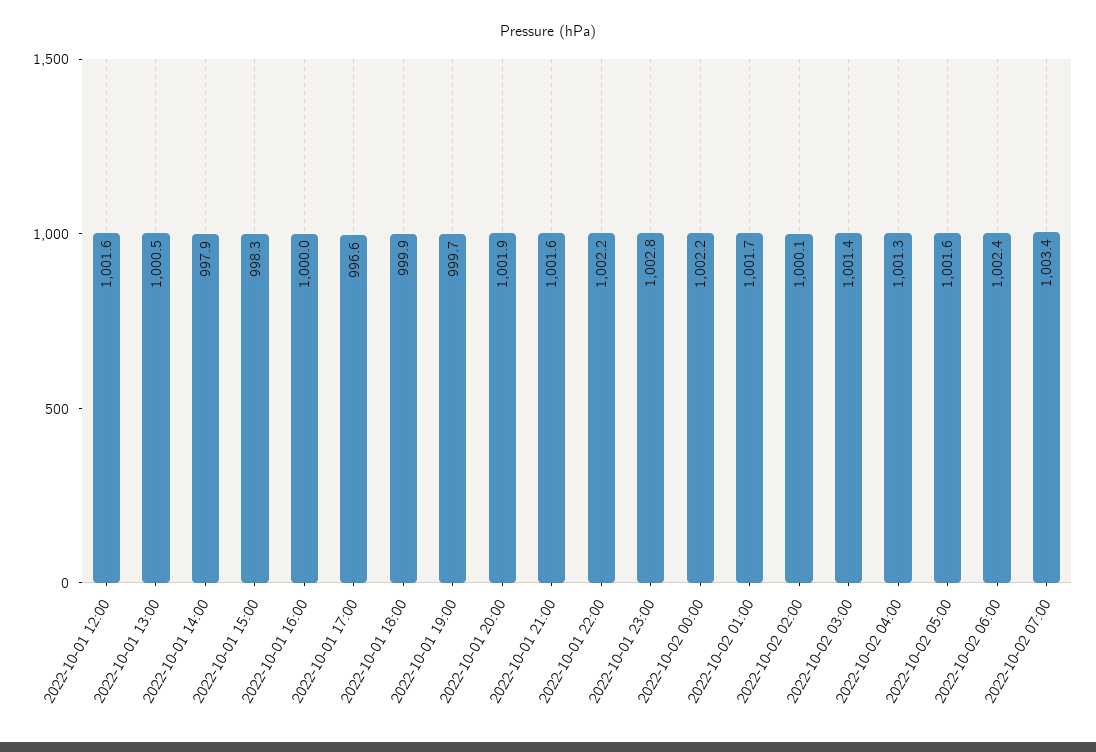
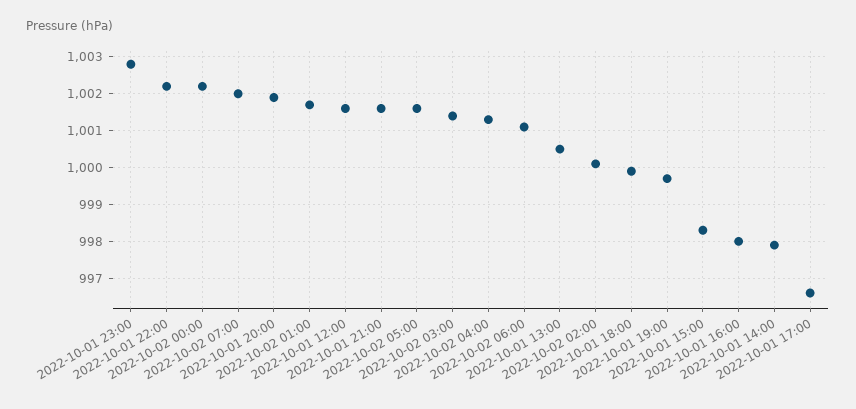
2022-10-01 16:00: 1000 -> 998
2022-10-02 06:00: 1002.4 -> 1001
2022-10-02 07:00: 1003.4 -> 1002

